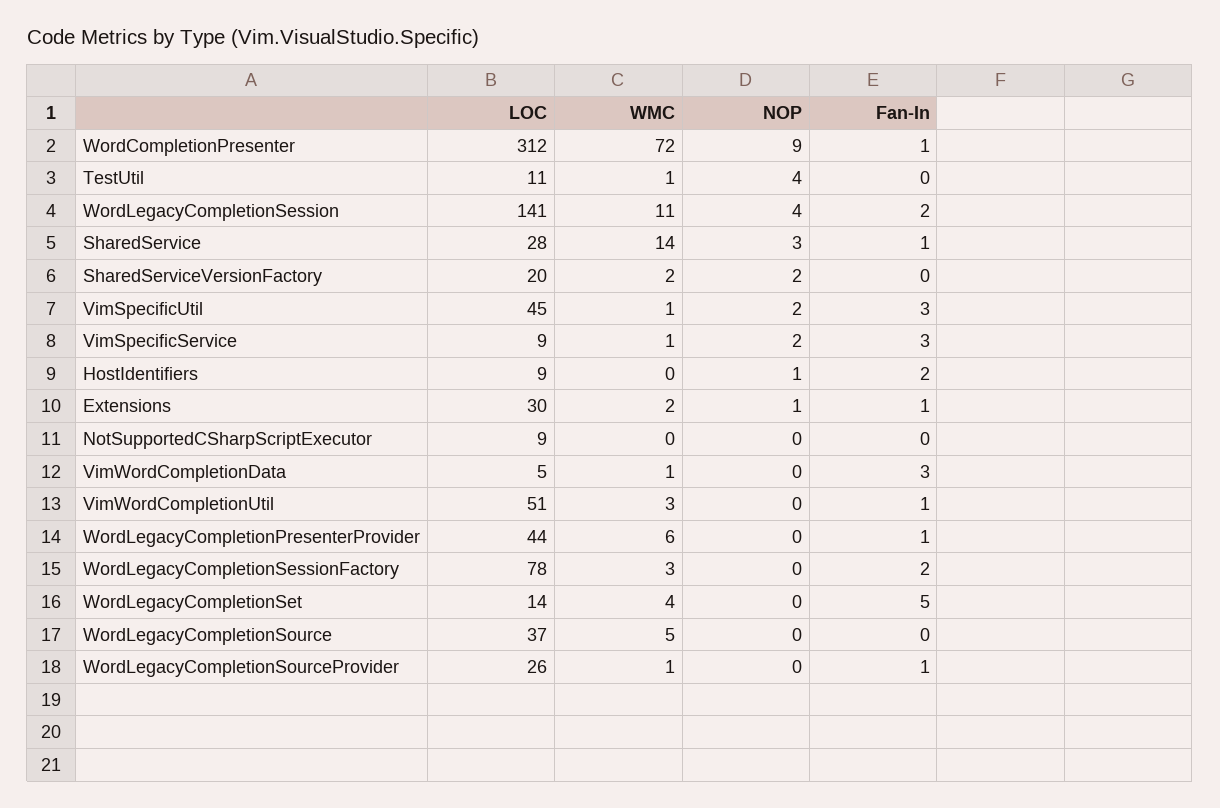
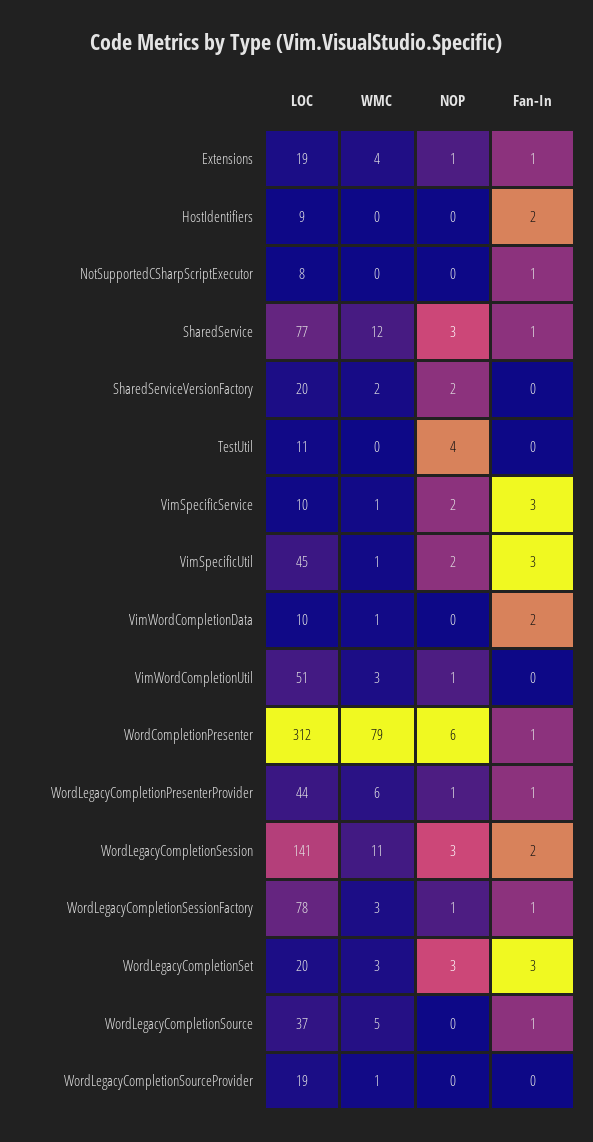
WMC, WordCompletionPresenter: 72 -> 79
NOP, WordCompletionPresenter: 9 -> 6
WMC, TestUtil: 1 -> 0
NOP, WordLegacyCompletionSession: 4 -> 3
LOC, SharedService: 28 -> 77
WMC, SharedService: 14 -> 12
LOC, VimSpecificService: 9 -> 10
NOP, HostIdentifiers: 1 -> 0
LOC, Extensions: 30 -> 19
WMC, Extensions: 2 -> 4
LOC, NotSupportedCSharpScriptExecutor: 9 -> 8
Fan-In, NotSupportedCSharpScriptExecutor: 0 -> 1
LOC, VimWordCompletionData: 5 -> 10
Fan-In, VimWordCompletionData: 3 -> 2
NOP, VimWordCompletionUtil: 0 -> 1
Fan-In, VimWordCompletionUtil: 1 -> 0
NOP, WordLegacyCompletionPresenterProvider: 0 -> 1
NOP, WordLegacyCompletionSessionFactory: 0 -> 1
Fan-In, WordLegacyCompletionSessionFactory: 2 -> 1
LOC, WordLegacyCompletionSet: 14 -> 20
WMC, WordLegacyCompletionSet: 4 -> 3
NOP, WordLegacyCompletionSet: 0 -> 3
Fan-In, WordLegacyCompletionSet: 5 -> 3
Fan-In, WordLegacyCompletionSource: 0 -> 1
LOC, WordLegacyCompletionSourceProvider: 26 -> 19
Fan-In, WordLegacyCompletionSourceProvider: 1 -> 0

